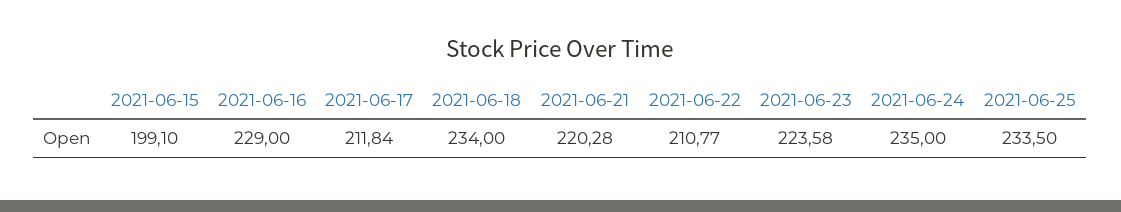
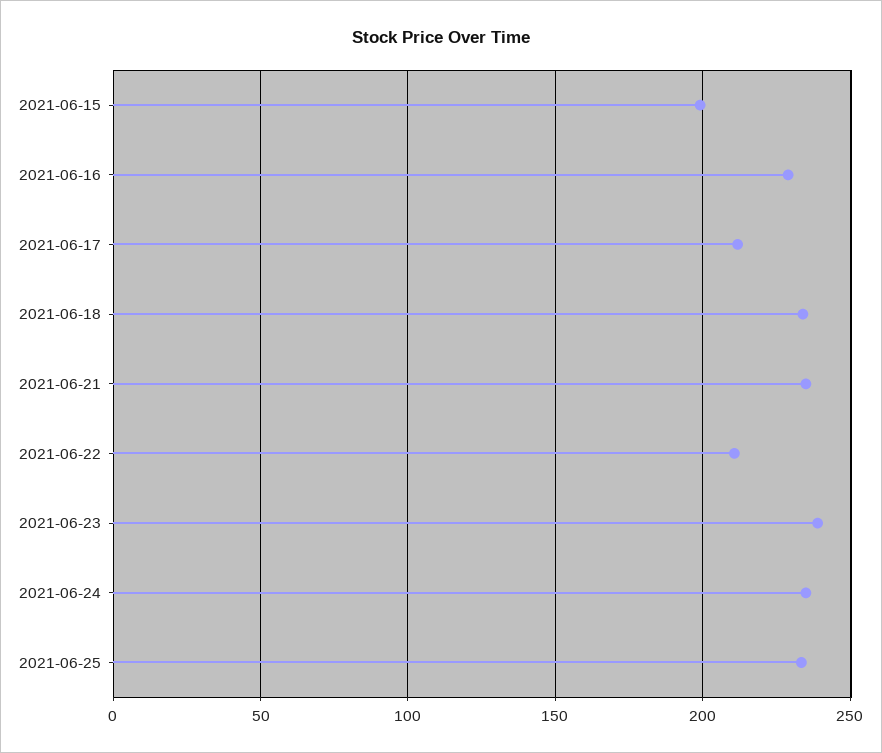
2021-06-21: 220.28 -> 235
2021-06-23: 223.58 -> 240

